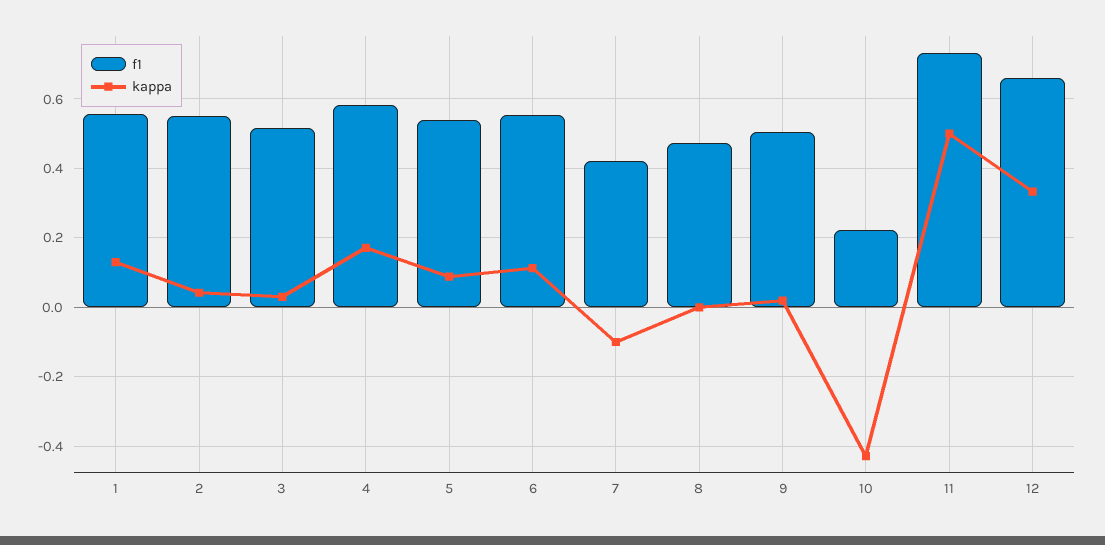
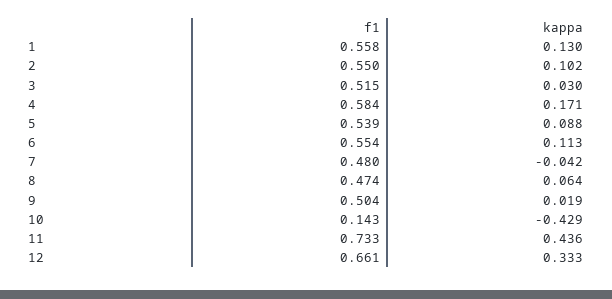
kappa, 2: 0.04 -> 0.102
f1, 7: 0.42 -> 0.48
kappa, 7: -0.1 -> -0.042
kappa, 8: 0 -> 0.064
f1, 10: 0.22 -> 0.143
kappa, 11: 0.5 -> 0.436

